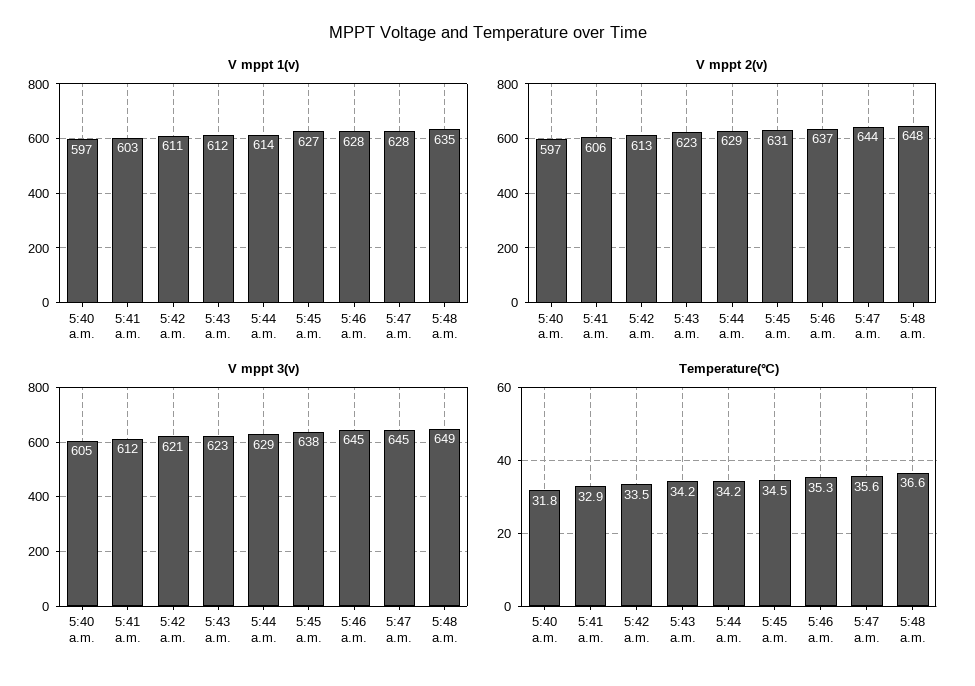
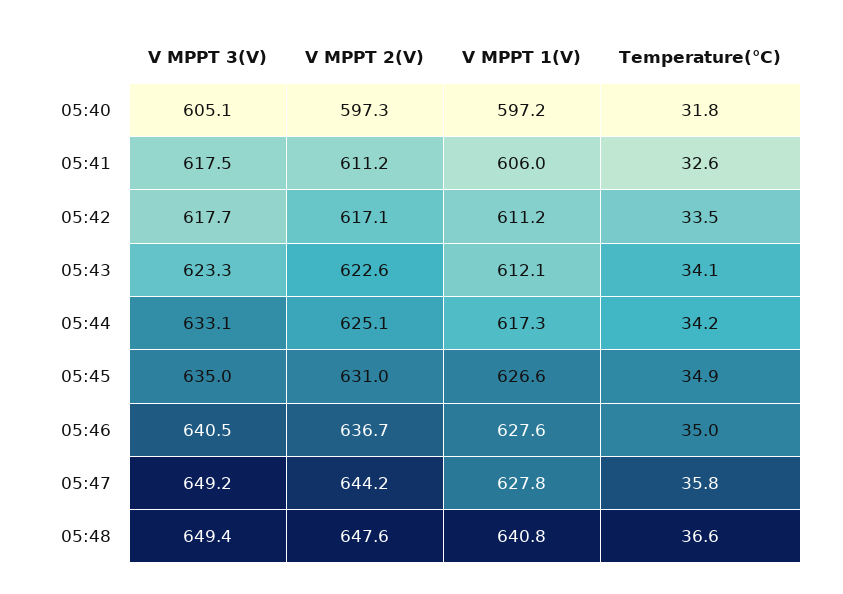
V mppt 1(v), 5:41 a.m.: 603 -> 606
V mppt 1(v), 5:44 a.m.: 614 -> 617.3
V mppt 1(v), 5:48 a.m.: 635 -> 640.8
V mppt 2(v), 5:41 a.m.: 606 -> 611.2
V mppt 2(v), 5:42 a.m.: 613 -> 617.1
V mppt 2(v), 5:44 a.m.: 629 -> 625.1
V mppt 3(v), 5:41 a.m.: 612 -> 617.5
V mppt 3(v), 5:42 a.m.: 621 -> 617.7
V mppt 3(v), 5:44 a.m.: 629 -> 633.1
V mppt 3(v), 5:45 a.m.: 638 -> 635
V mppt 3(v), 5:46 a.m.: 645 -> 640.5
V mppt 3(v), 5:47 a.m.: 645 -> 649.2
Temperature(℃), 5:41 a.m.: 32.9 -> 32.6
Temperature(℃), 5:43 a.m.: 34.2 -> 34.1
Temperature(℃), 5:45 a.m.: 34.5 -> 34.9
Temperature(℃), 5:46 a.m.: 35.3 -> 35
Temperature(℃), 5:47 a.m.: 35.6 -> 35.8

